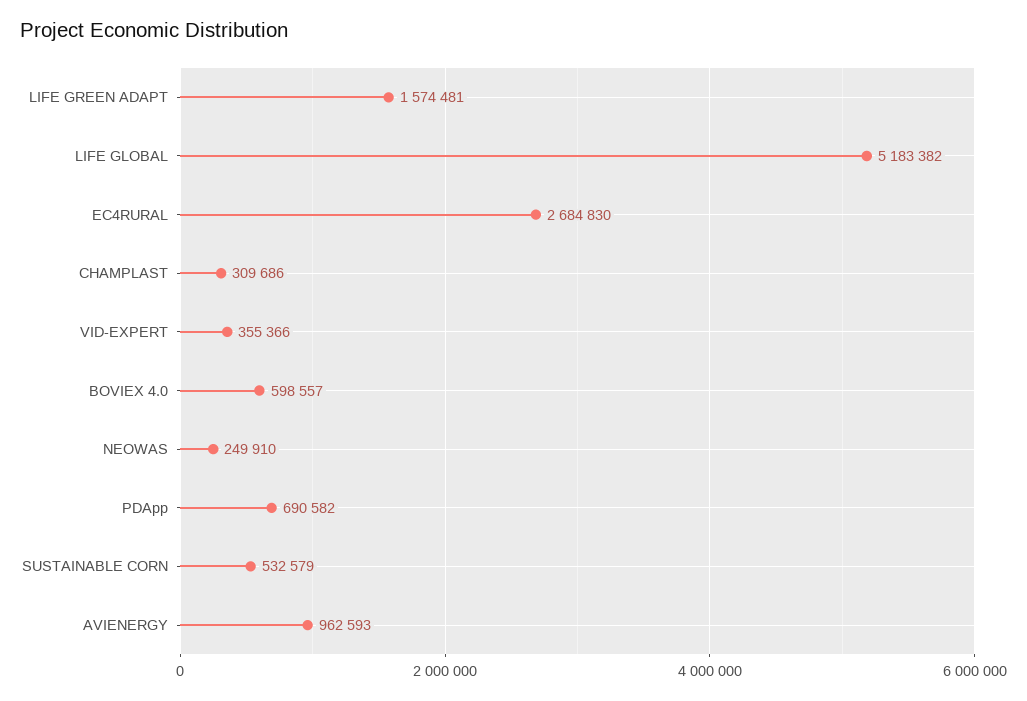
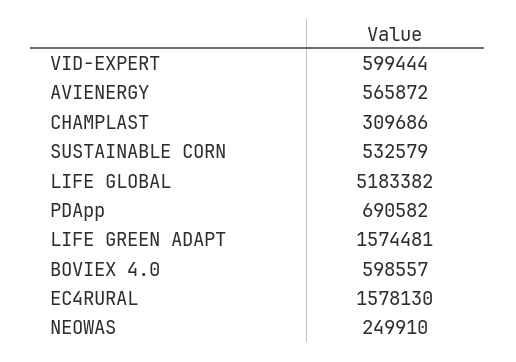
EC4RURAL: 2684830 -> 1578130
VID-EXPERT: 355366 -> 599444
AVIENERGY: 962593 -> 565872

